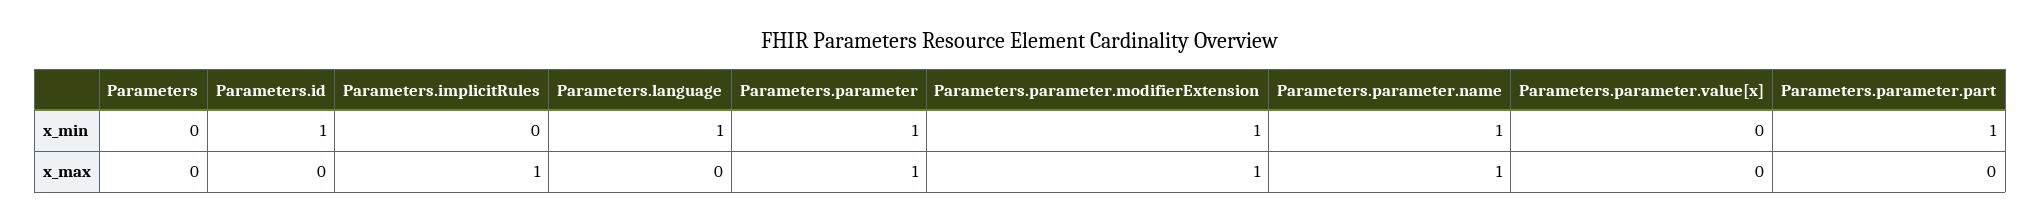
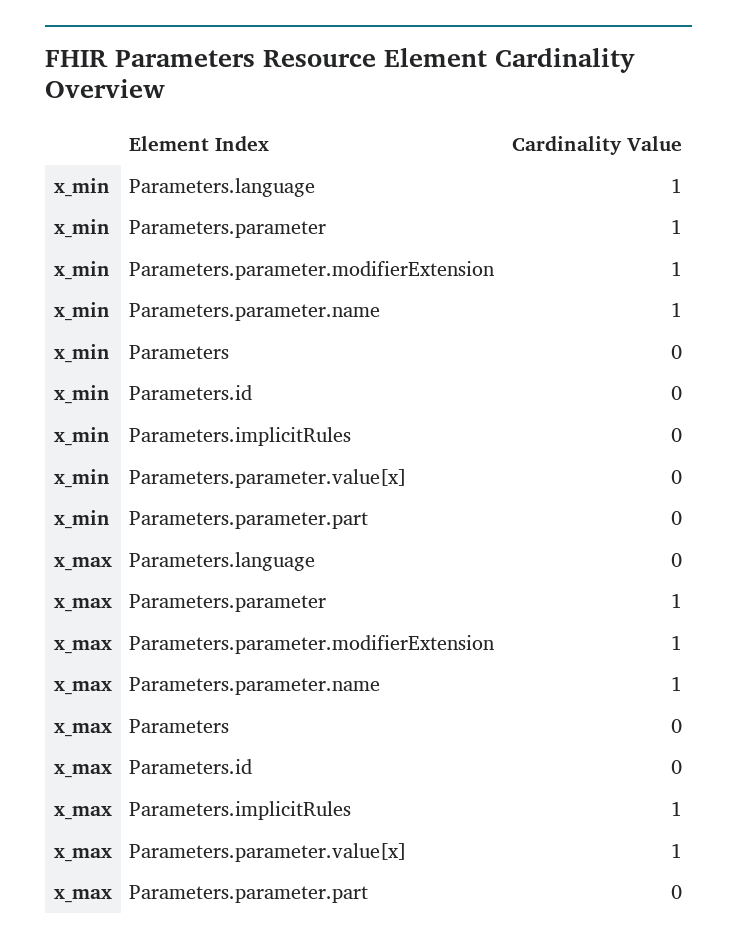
Parameters.id, x_min: 1 -> 0
Parameters.parameter.part, x_min: 1 -> 0
Parameters.parameter.value[x], x_max: 0 -> 1

